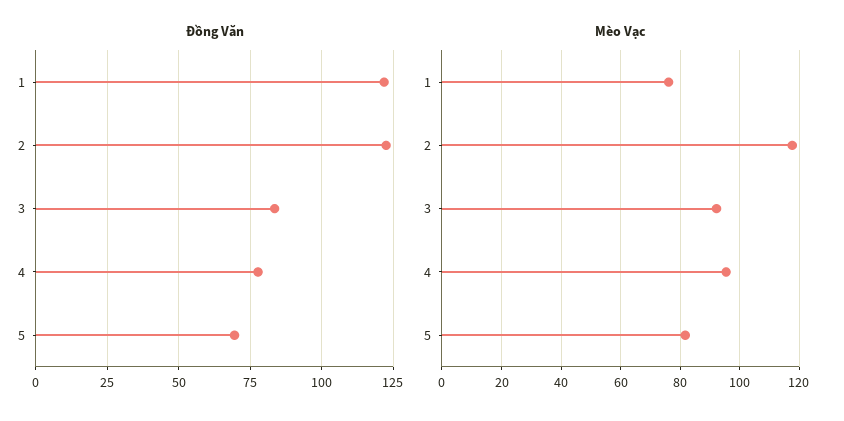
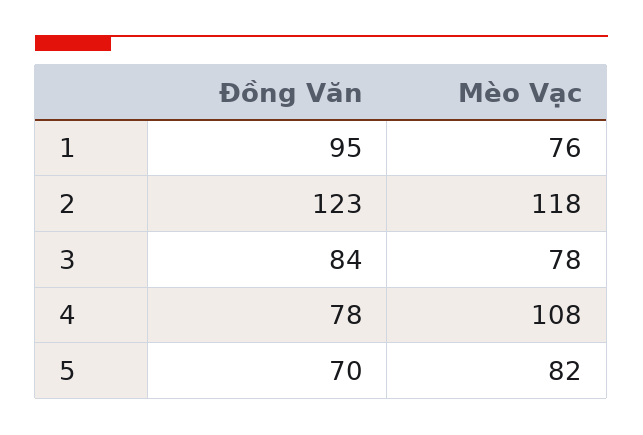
Đồng Văn, 1: 122.5 -> 95
Mèo Vạc, 3: 92.5 -> 78
Mèo Vạc, 4: 95 -> 108

